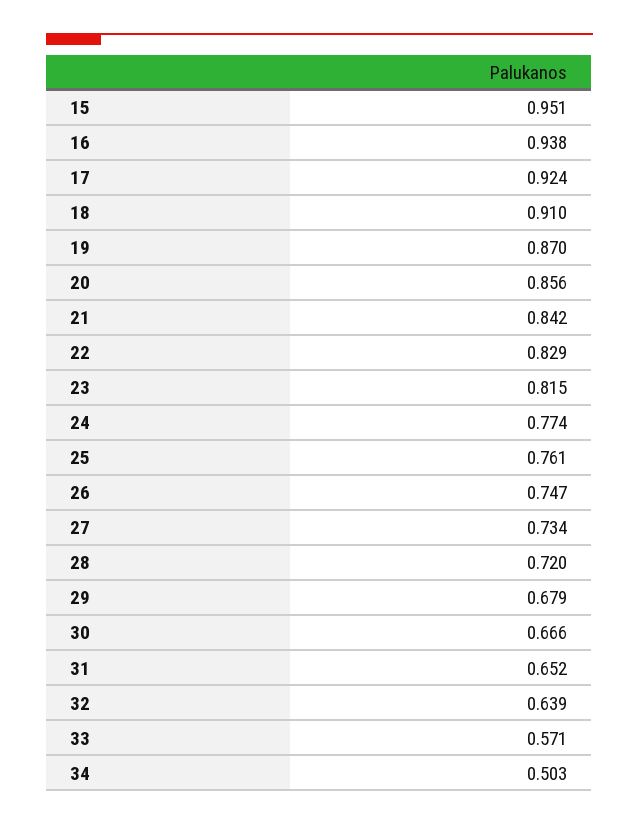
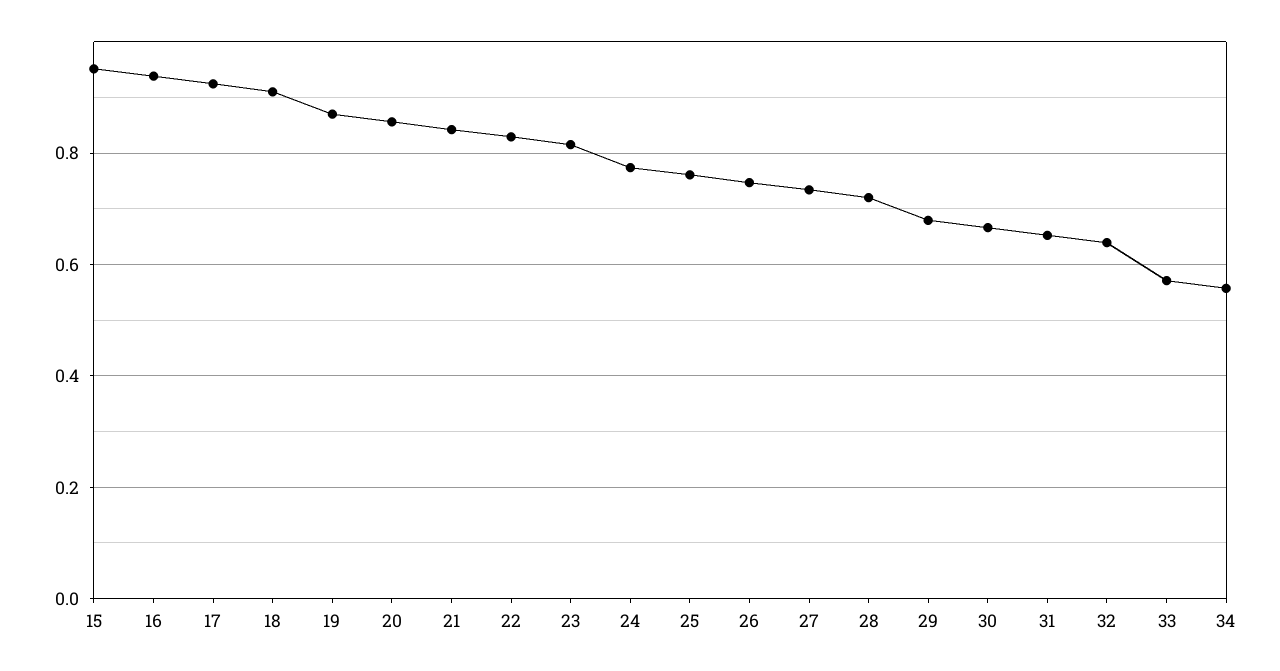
34: 0.503 -> 0.56

